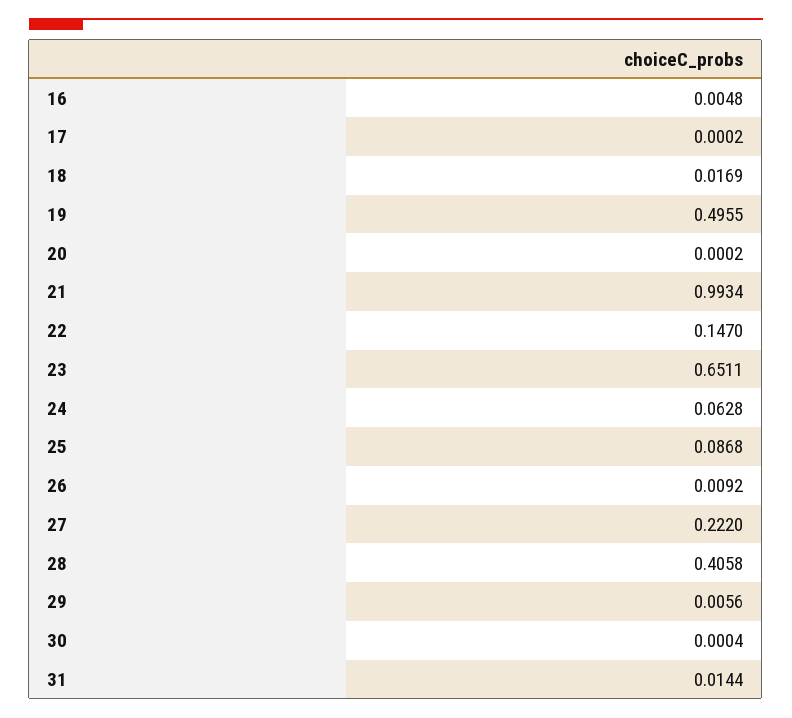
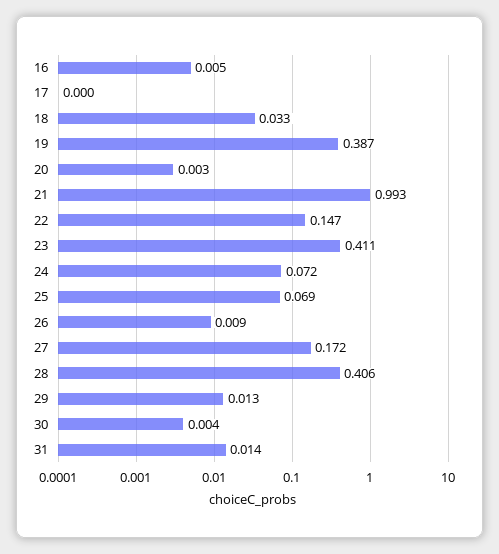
18: 0.0169 -> 0.033
19: 0.4955 -> 0.387
20: 0.0002 -> 0.003
23: 0.6511 -> 0.411
24: 0.0628 -> 0.072
25: 0.0868 -> 0.069
27: 0.222 -> 0.172
29: 0.0056 -> 0.013
30: 0.0004 -> 0.004

